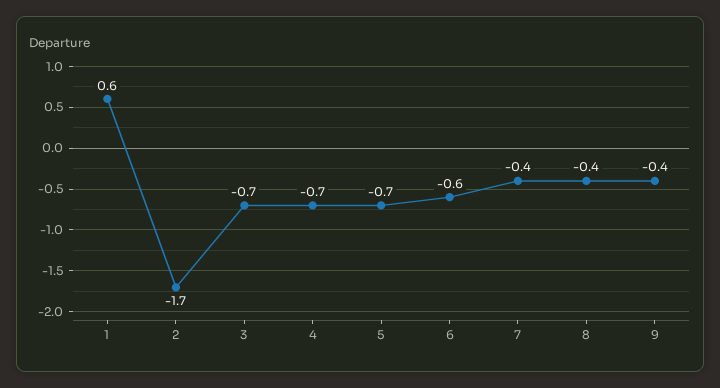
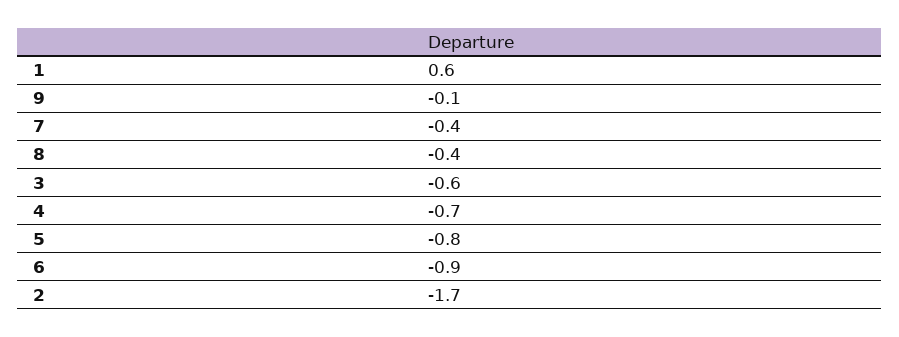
3: -0.7 -> -0.6
5: -0.7 -> -0.8
6: -0.6 -> -0.9
9: -0.4 -> -0.1

